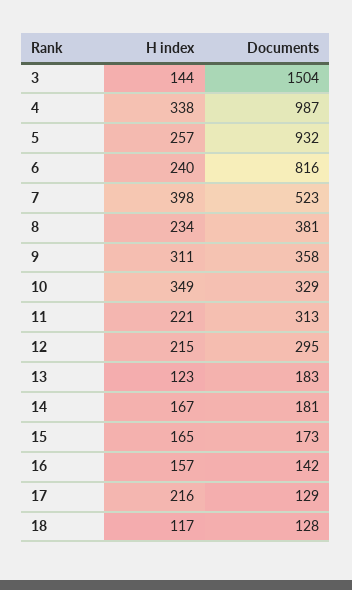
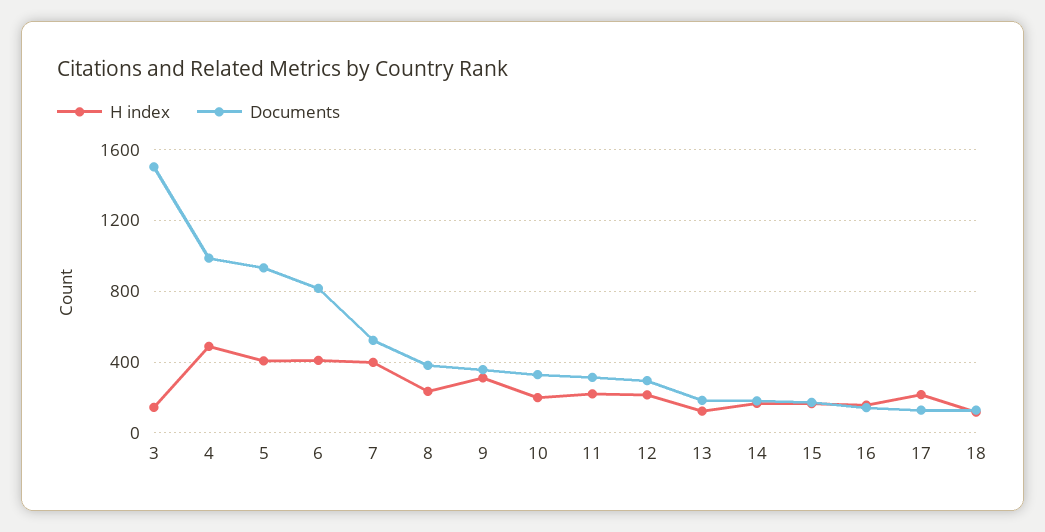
H index, 4: 338 -> 500
H index, 5: 257 -> 400
H index, 6: 240 -> 400
H index, 10: 349 -> 200

